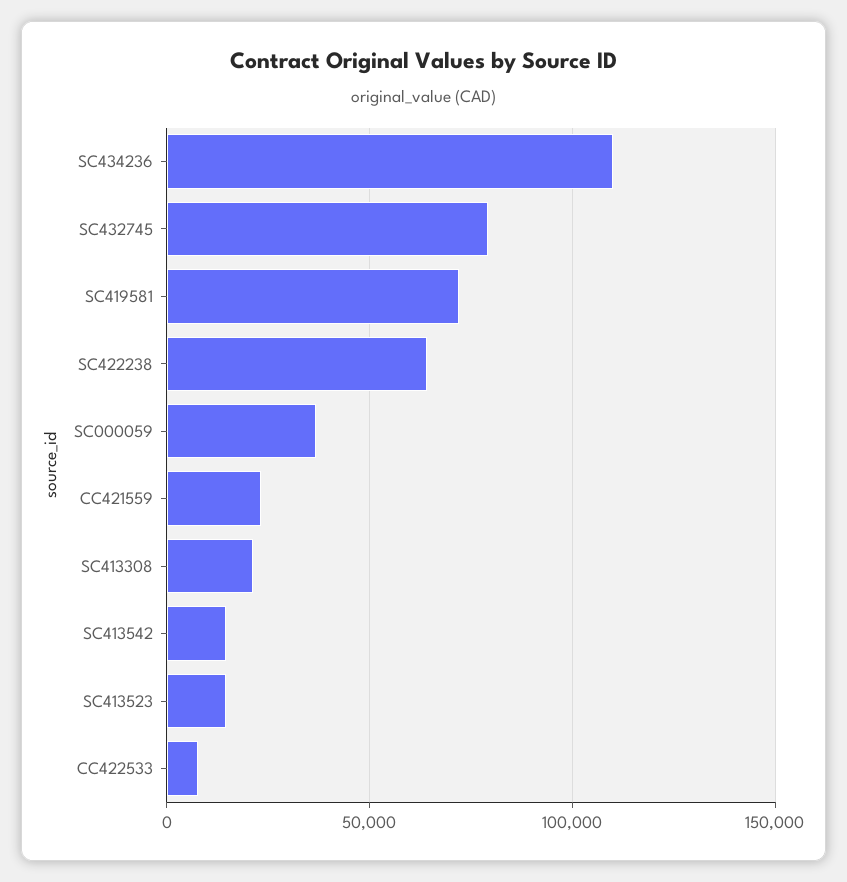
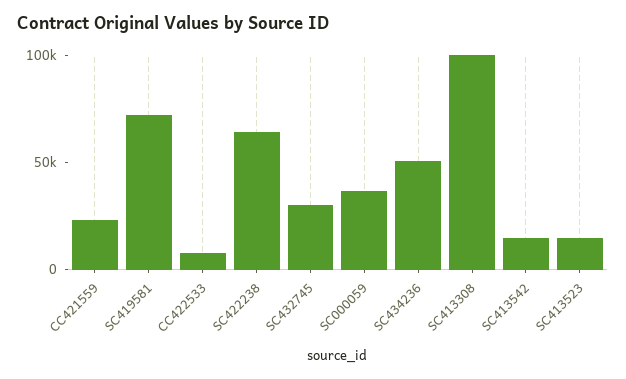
SC434236: 110000 -> 50000
SC432745: 80000 -> 30000
SC413308: 20000 -> 100000

